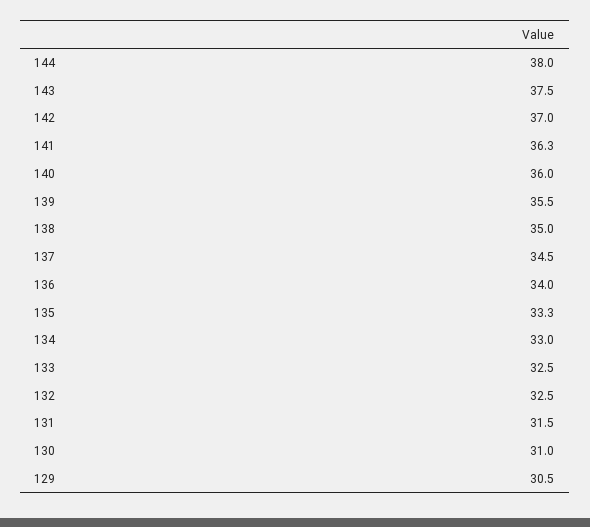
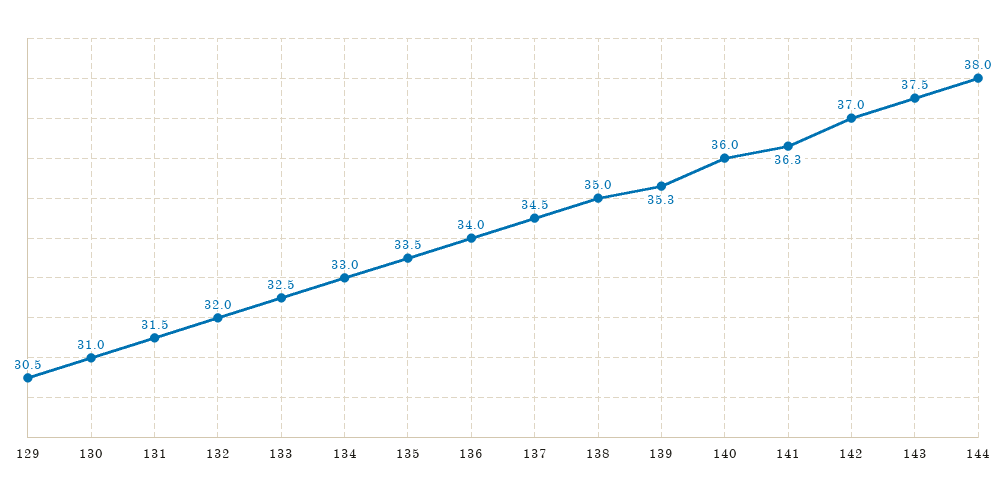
139: 35.5 -> 35.3
135: 33.3 -> 33.5
132: 32.5 -> 32

